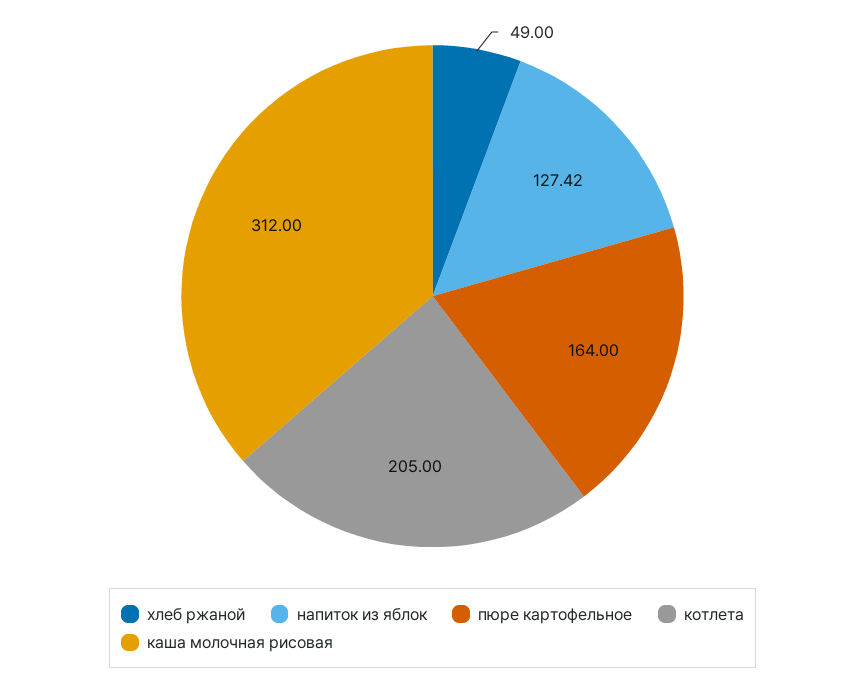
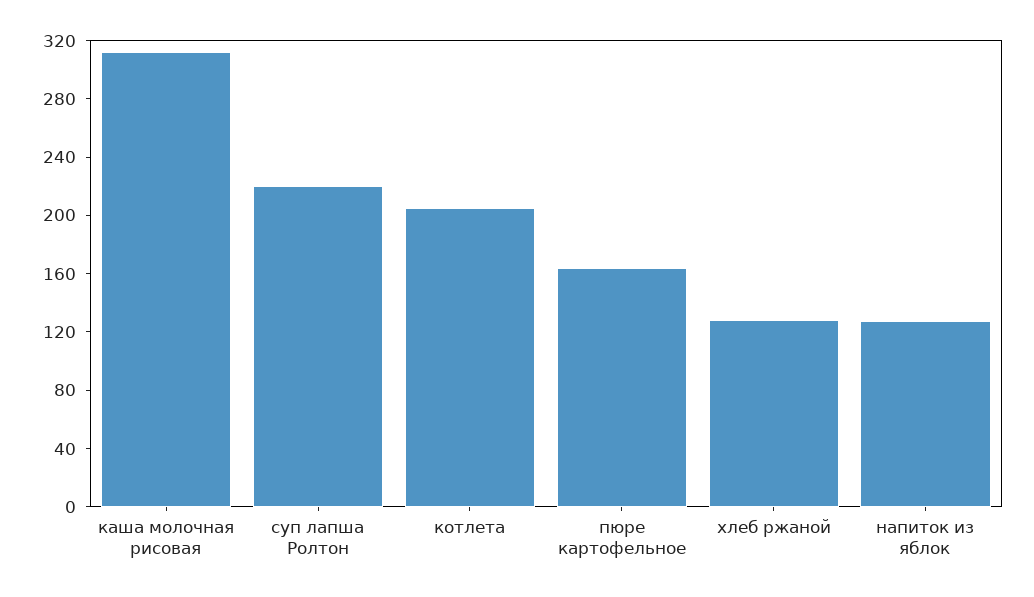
хлеб ржаной: 49 -> 130
суп лапша Ролтон: none -> 220

